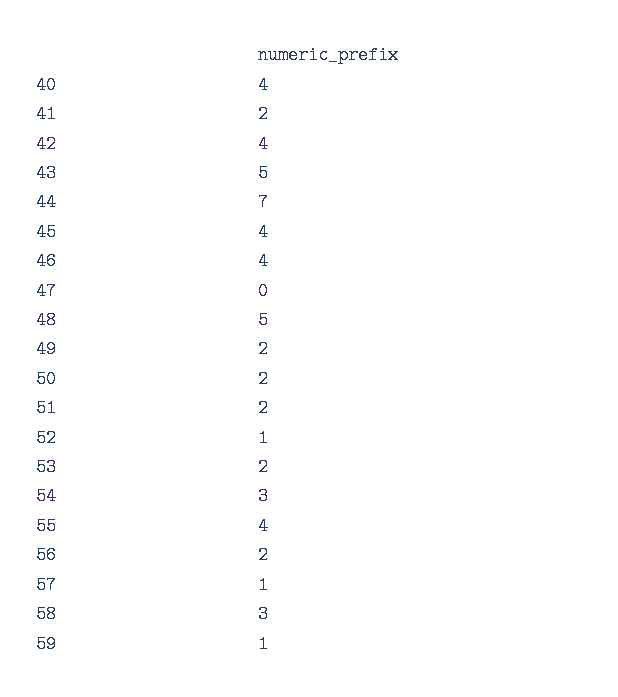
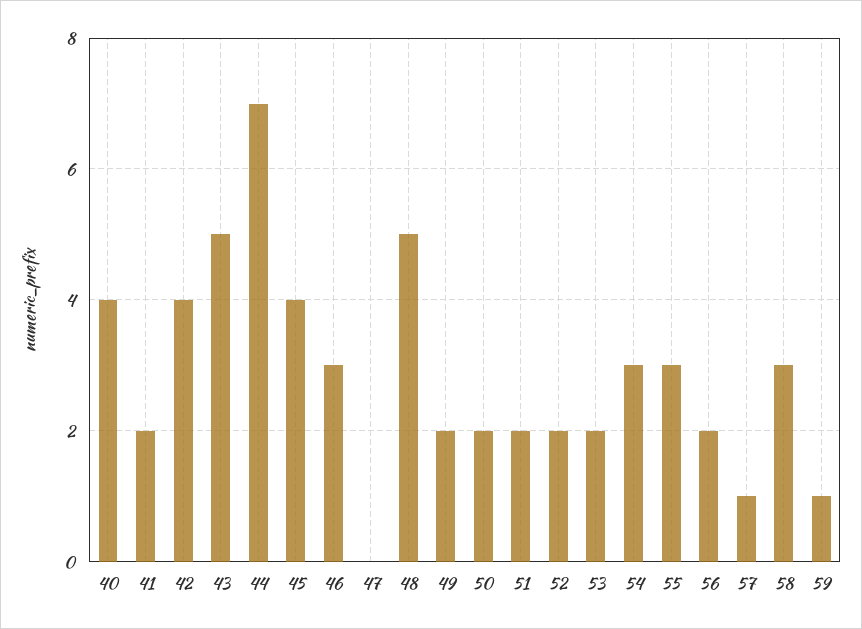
46: 4 -> 3
52: 1 -> 2
55: 4 -> 3

